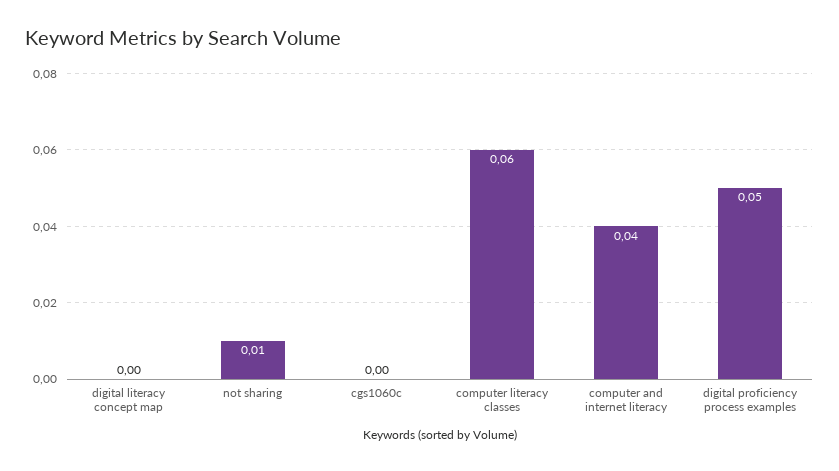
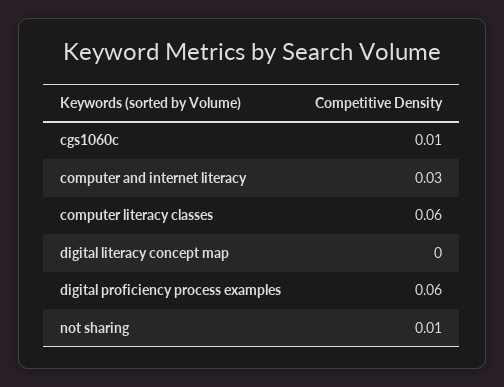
cgs1060c: 0 -> 0.01
computer and internet literacy: 0.04 -> 0.03
digital proficiency process examples: 0.05 -> 0.06

